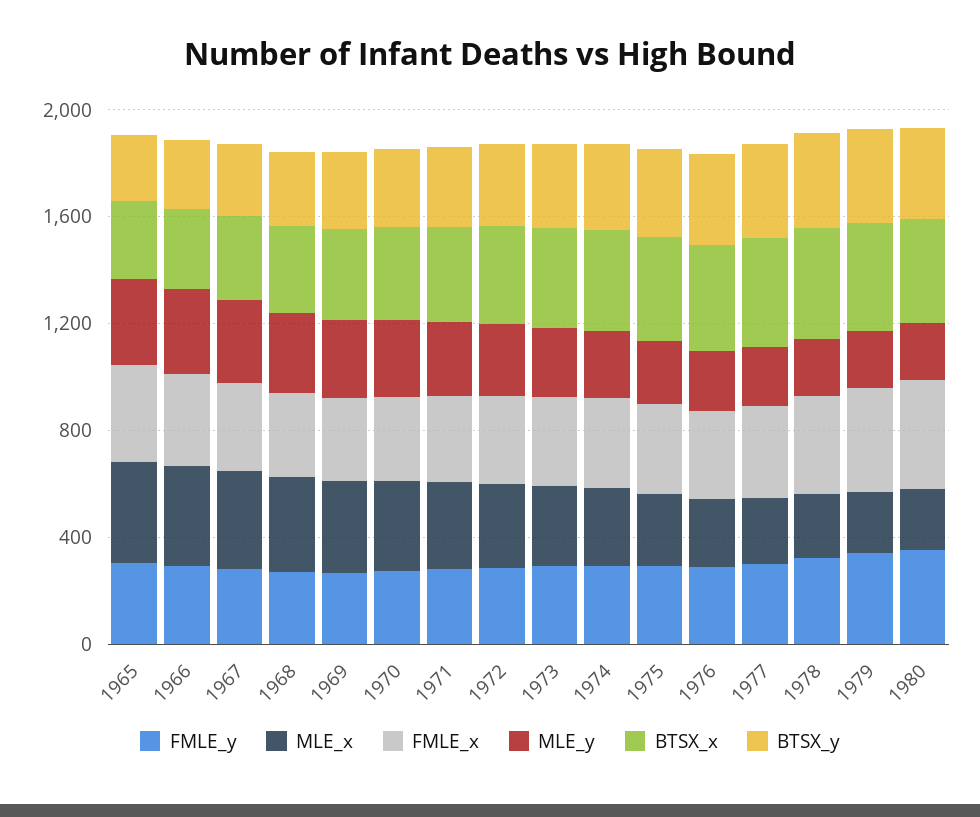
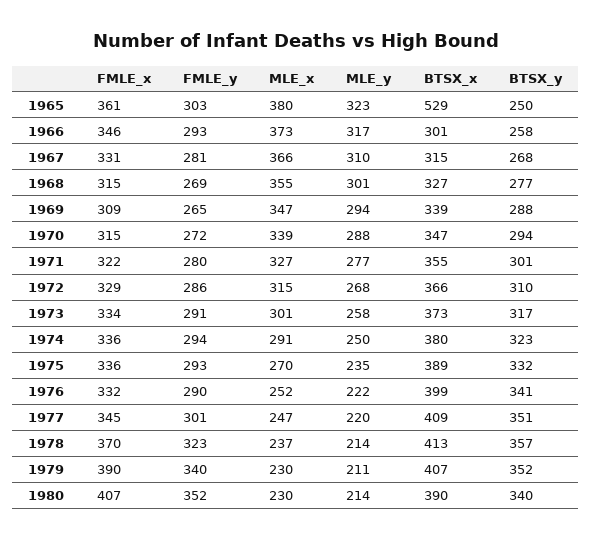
BTSX_x, 1965: 300 -> 529

